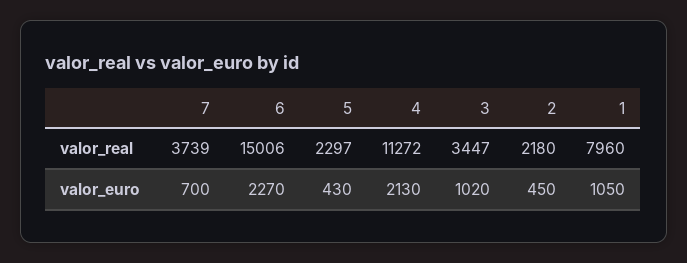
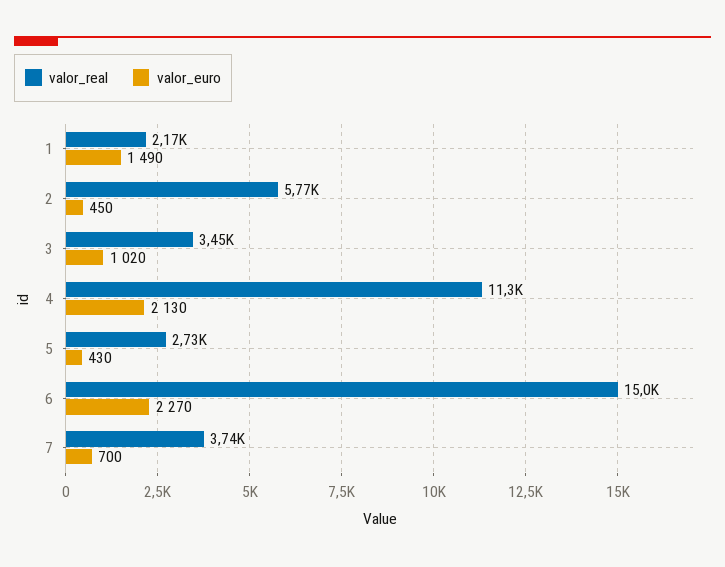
valor_real, 5: 2297 -> 2730
valor_real, 2: 2180 -> 5770
valor_real, 1: 7960 -> 2170
valor_euro, 1: 1050 -> 1490

